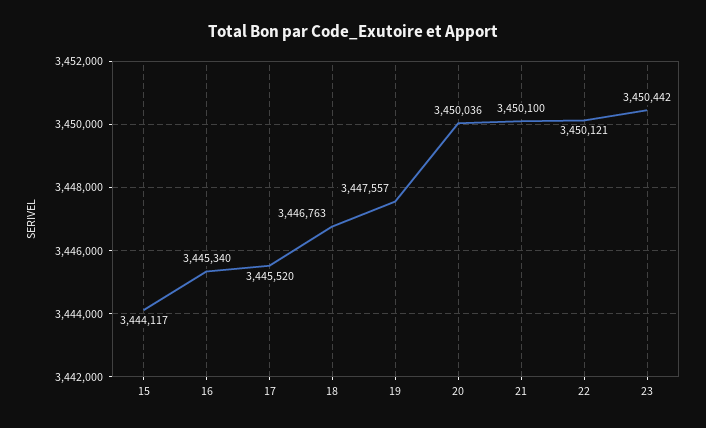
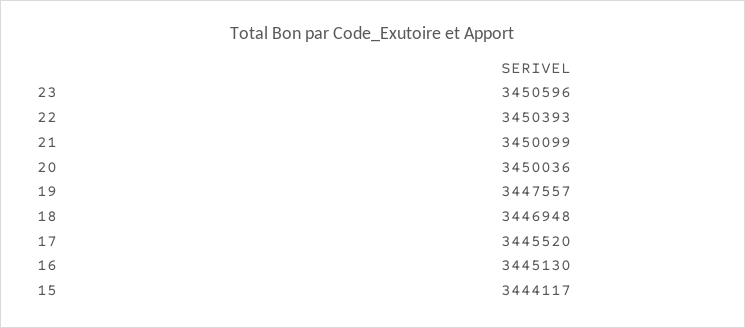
16: 3445340 -> 3445130
18: 3446763 -> 3446948
21: 3450100 -> 3450099
22: 3450121 -> 3450393
23: 3450442 -> 3450596

